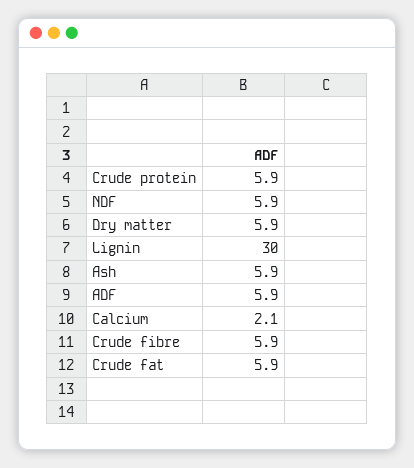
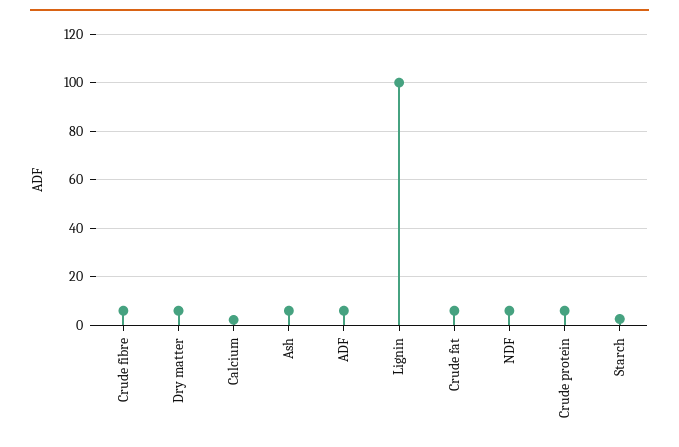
Lignin: 30 -> 100
Starch: none -> 2.5

